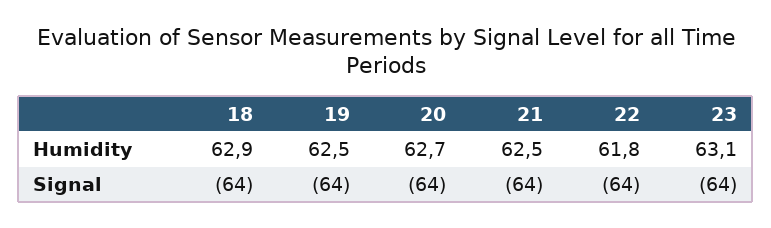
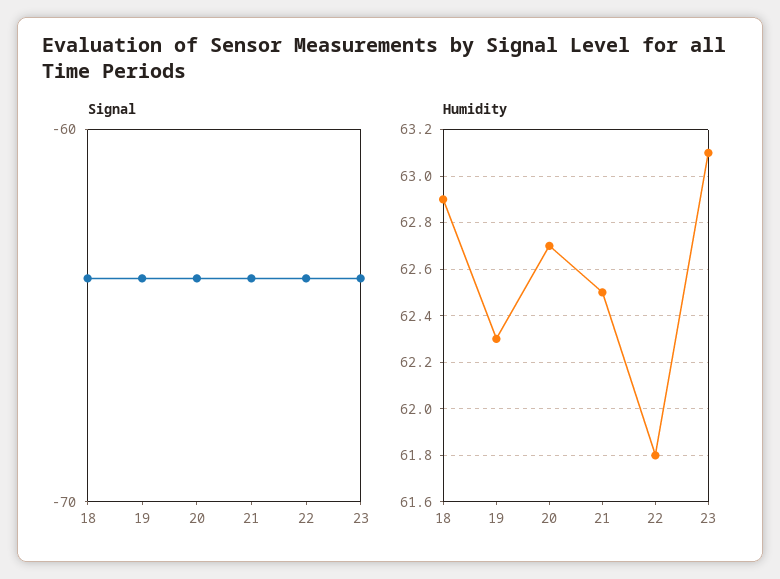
Humidity, 19: 62.5 -> 62.3

